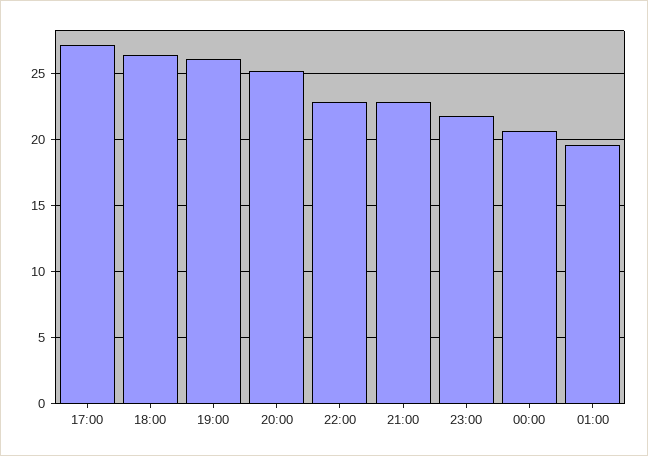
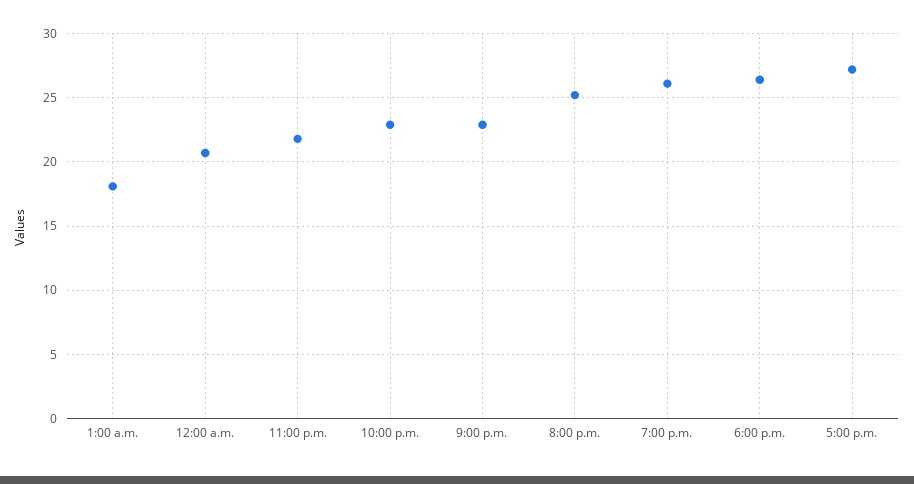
01:00: 19.5 -> 18

